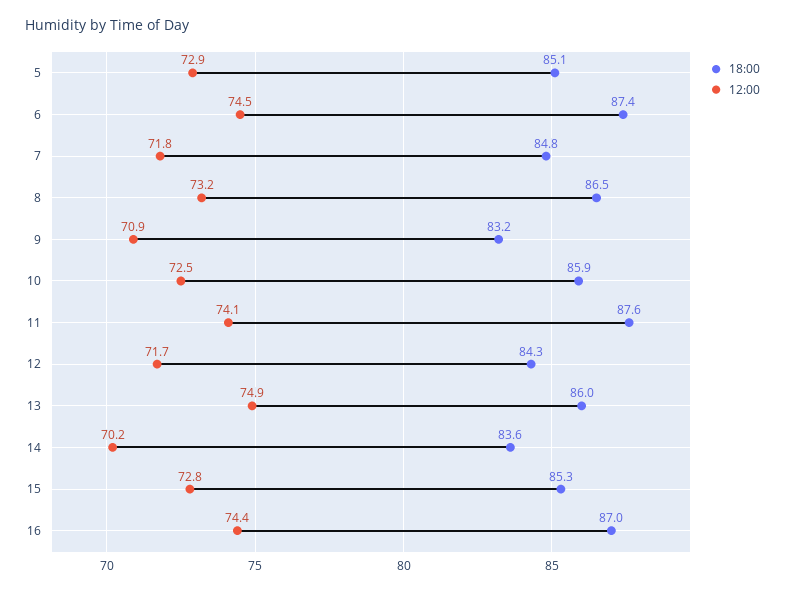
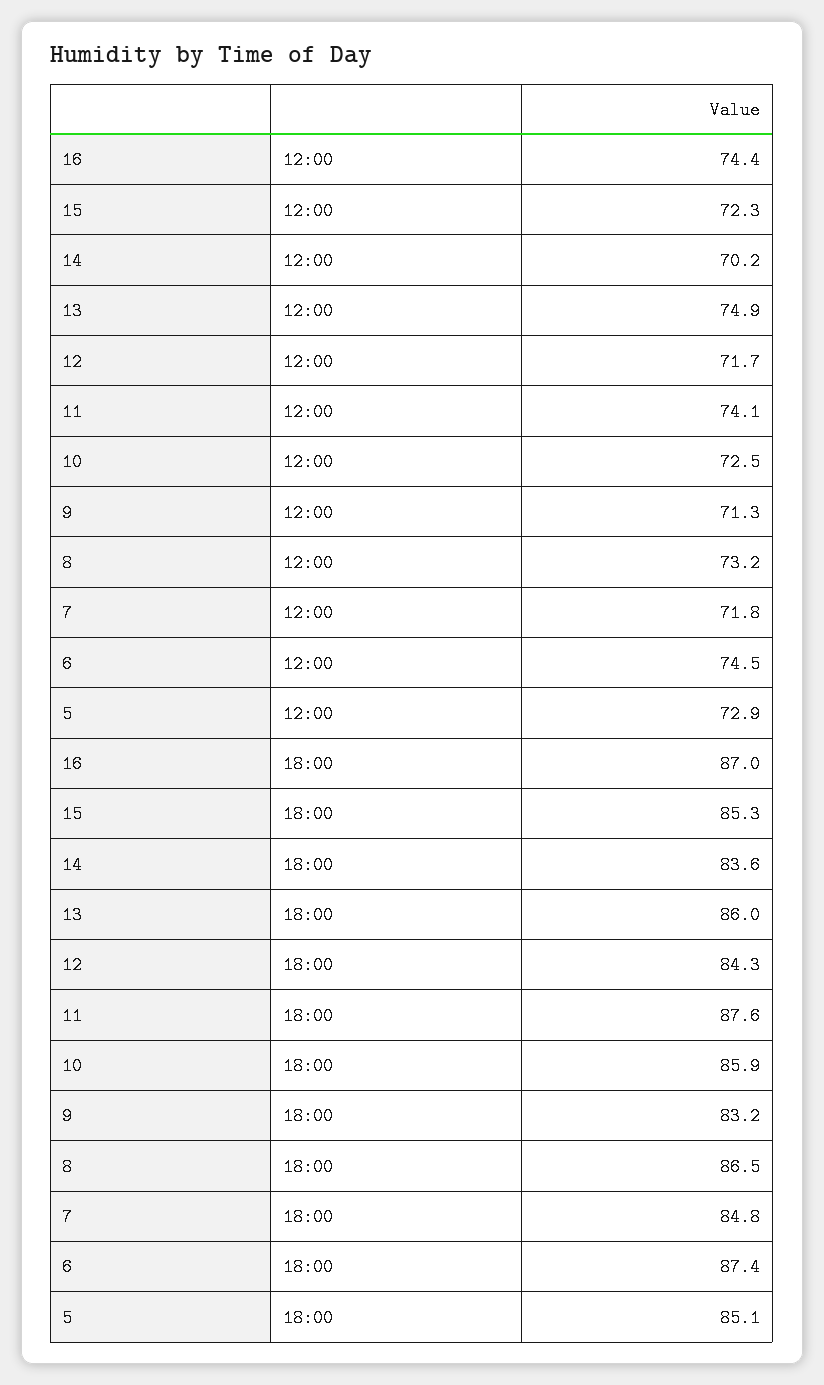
12:00, 9: 70.9 -> 71.3
12:00, 15: 72.8 -> 72.3

